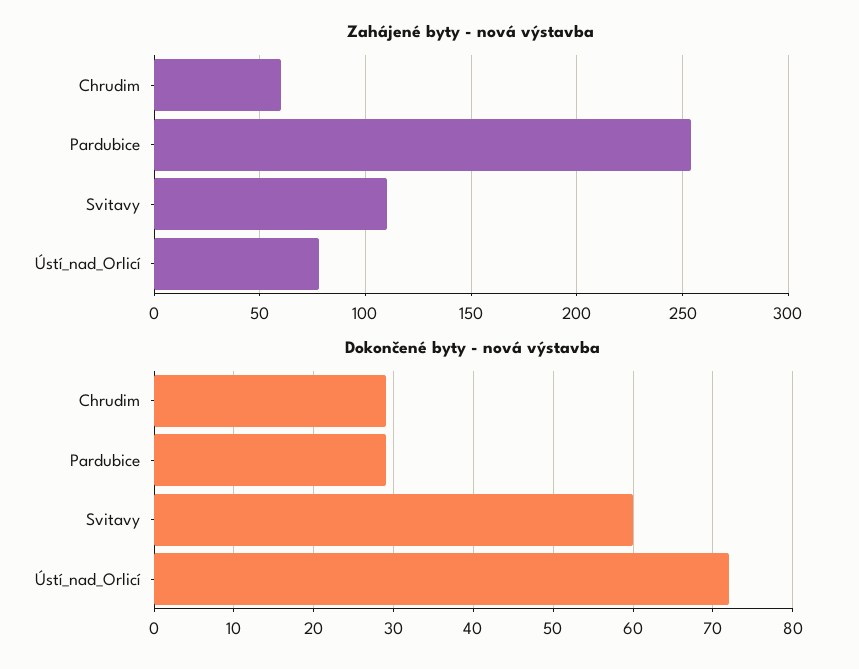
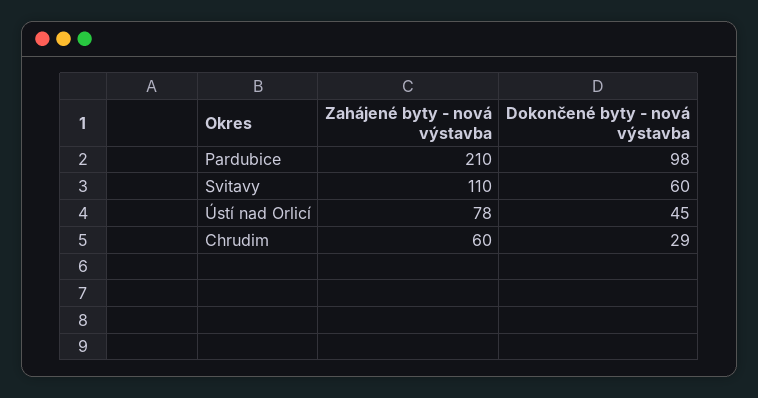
Zahájené byty - nová výstavba, Pardubice: 255 -> 210
Dokončené byty - nová výstavba, Pardubice: 29 -> 98
Dokončené byty - nová výstavba, Ústí_nad_Orlicí: 72 -> 45

